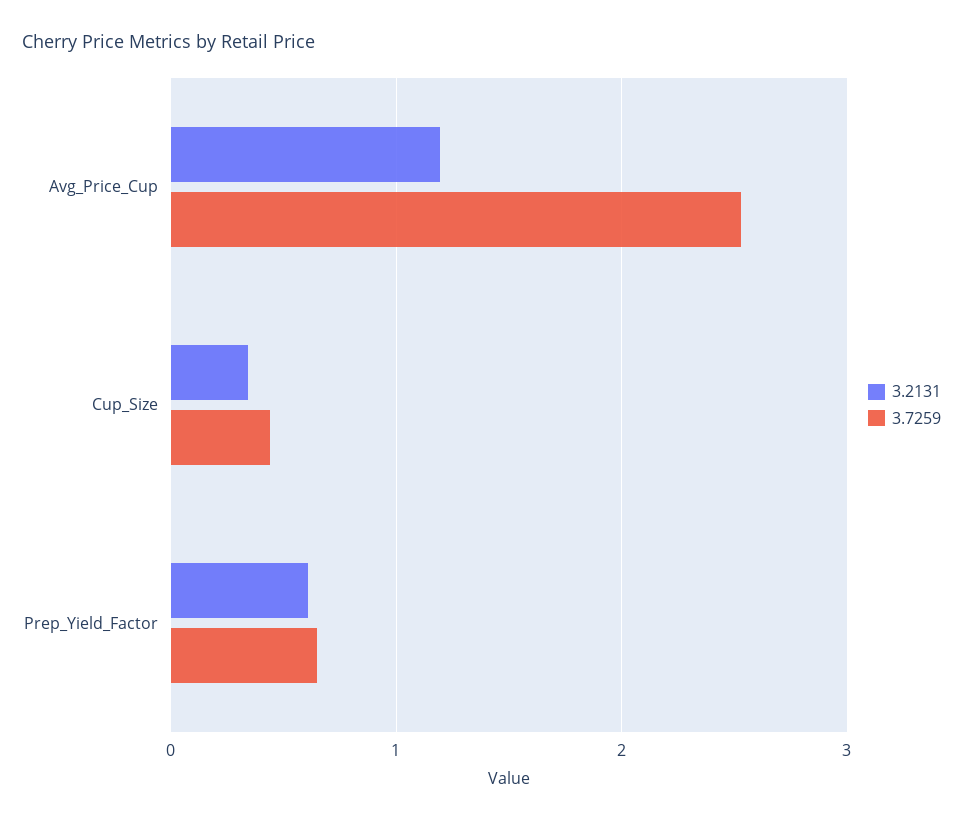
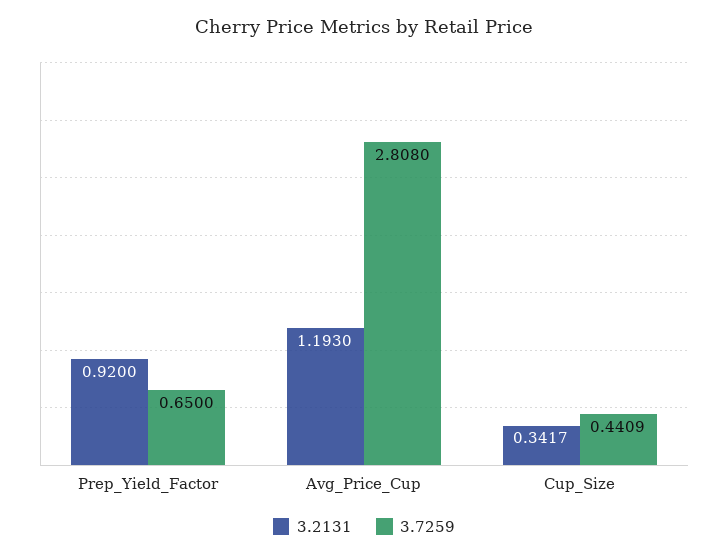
3.7259, Avg_Price_Cup: 2.5 -> 2.808
3.2131, Prep_Yield_Factor: 0.6 -> 0.92

